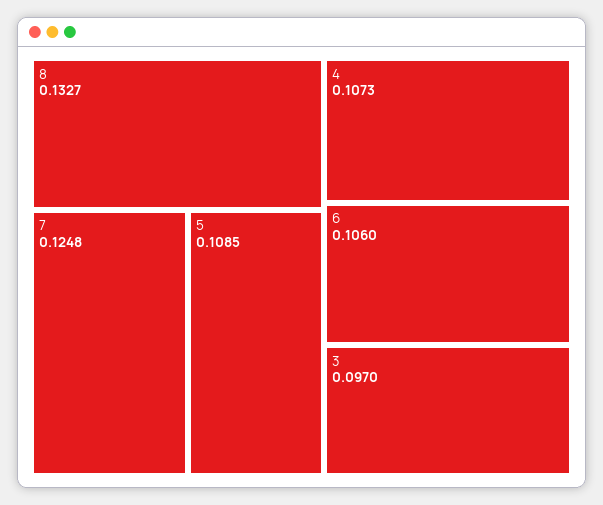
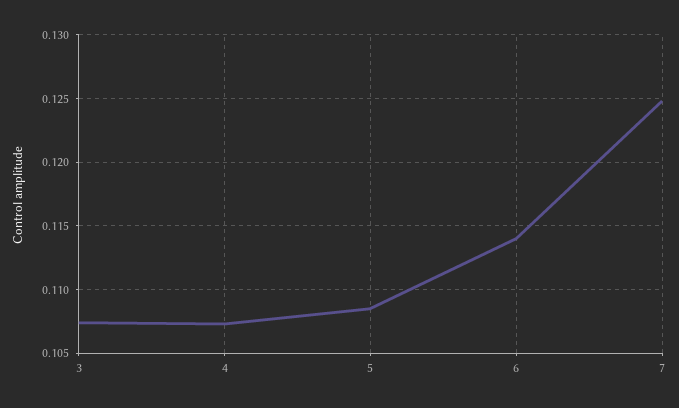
8: 0.1327 -> none
6: 0.106 -> 0.114
3: 0.097 -> 0.1075

